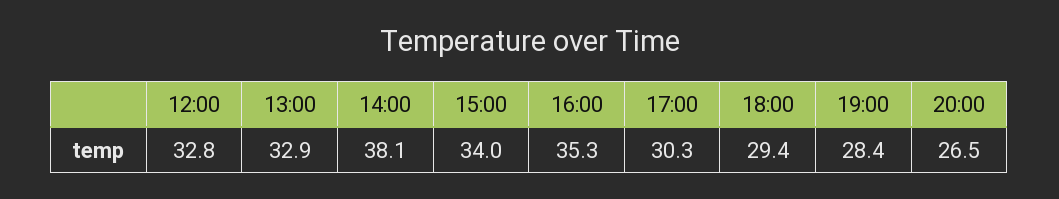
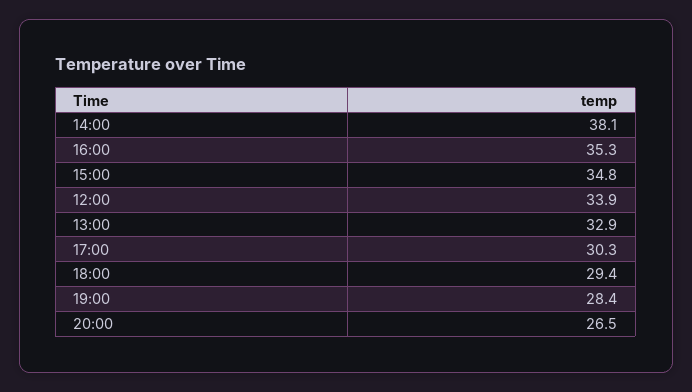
12:00: 32.8 -> 33.9
15:00: 34 -> 34.8

